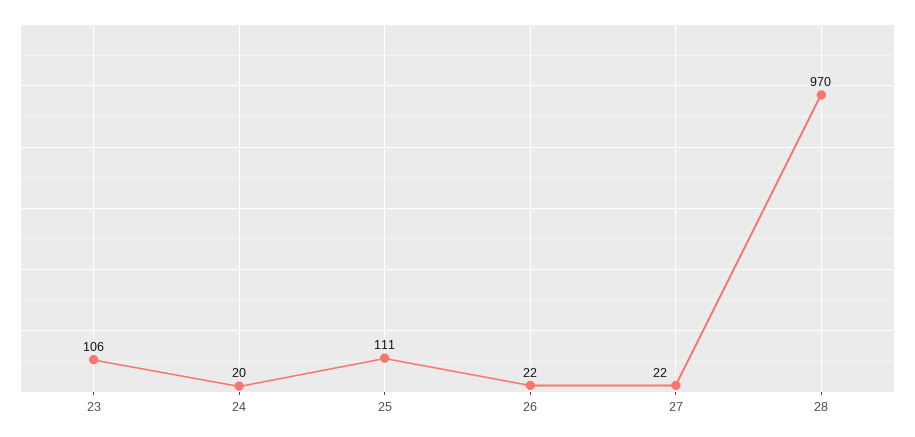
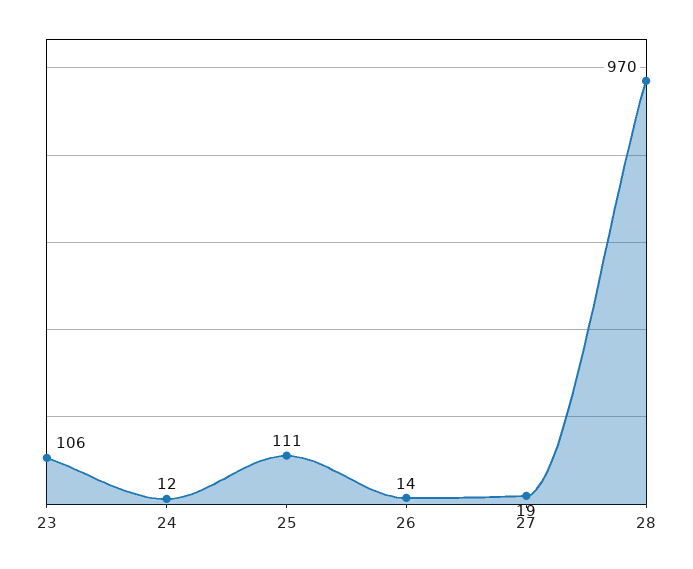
24: 20 -> 12
26: 22 -> 14
27: 22 -> 19

